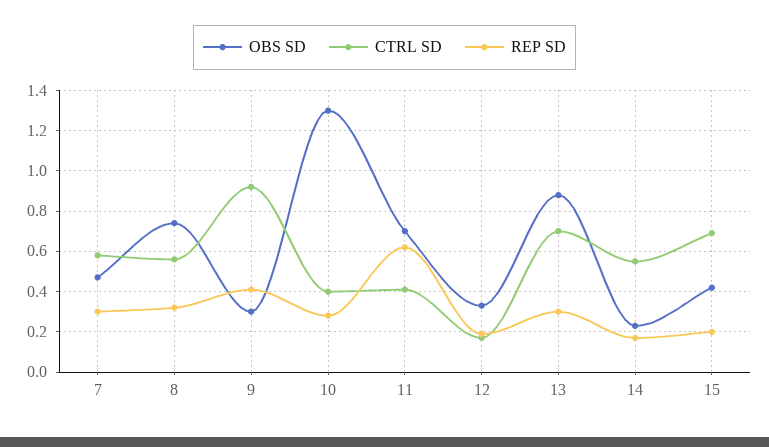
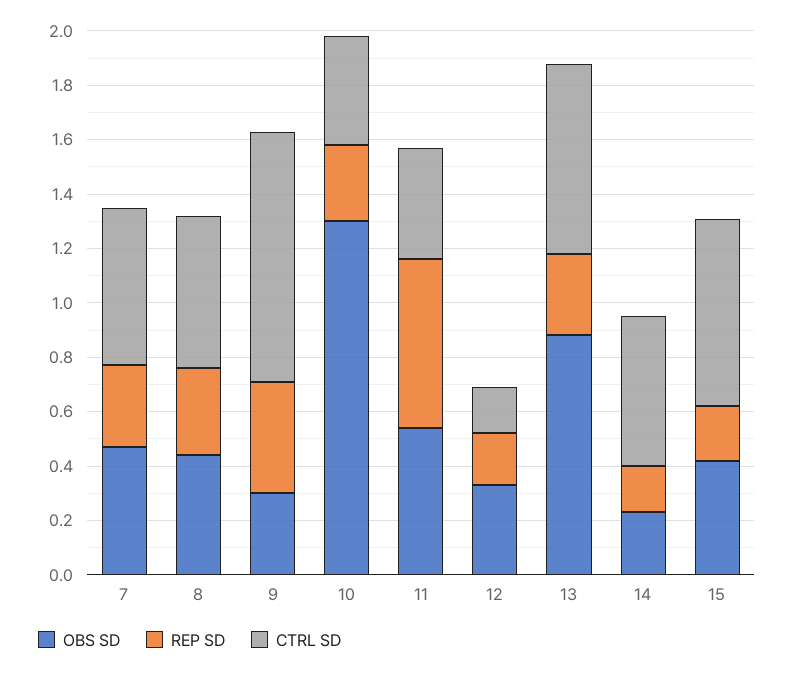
OBS SD, 8: 0.75 -> 0.45
OBS SD, 11: 0.7 -> 0.55

